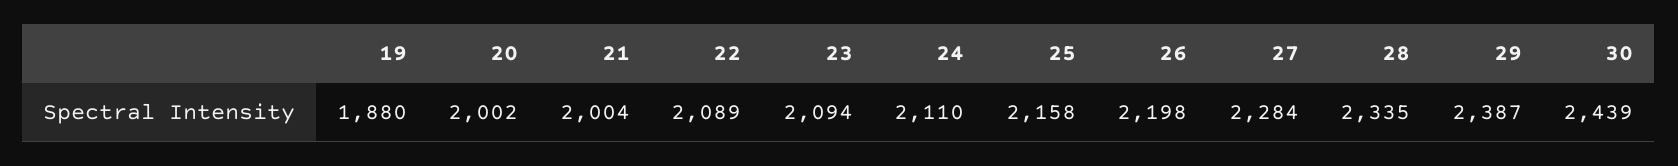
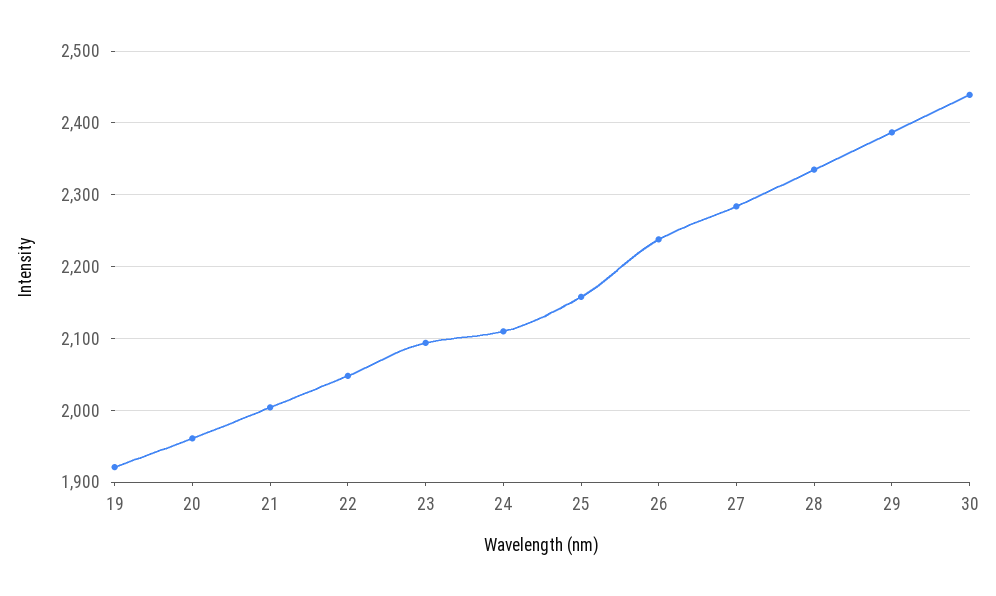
19: 1880 -> 1920
20: 2002 -> 1960
22: 2089 -> 2050
26: 2198 -> 2240

